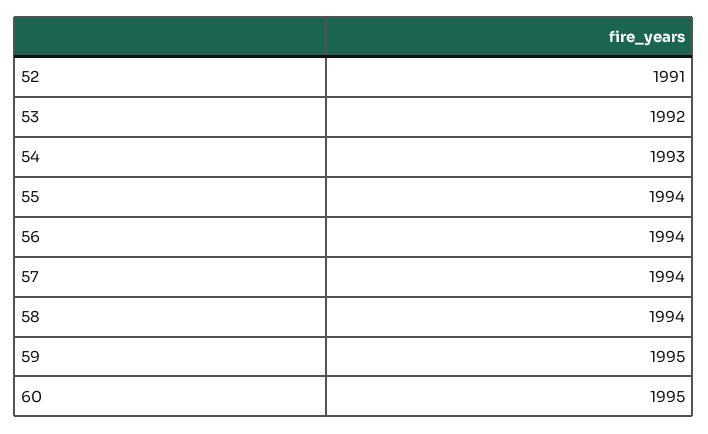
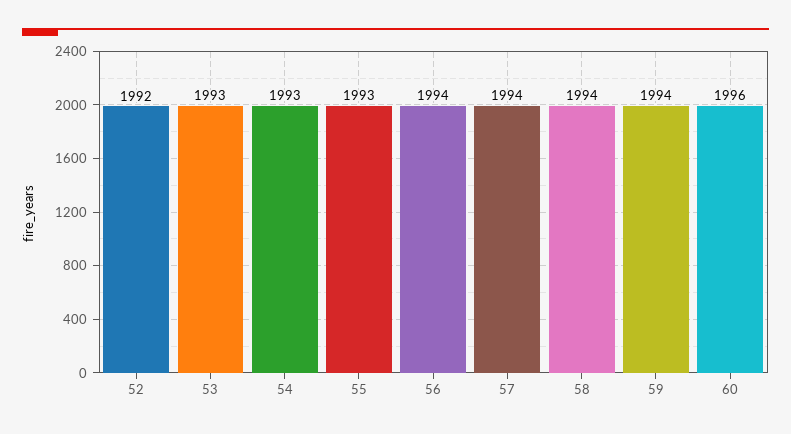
52: 1991 -> 1992
53: 1992 -> 1993
55: 1994 -> 1993
59: 1995 -> 1994
60: 1995 -> 1996

